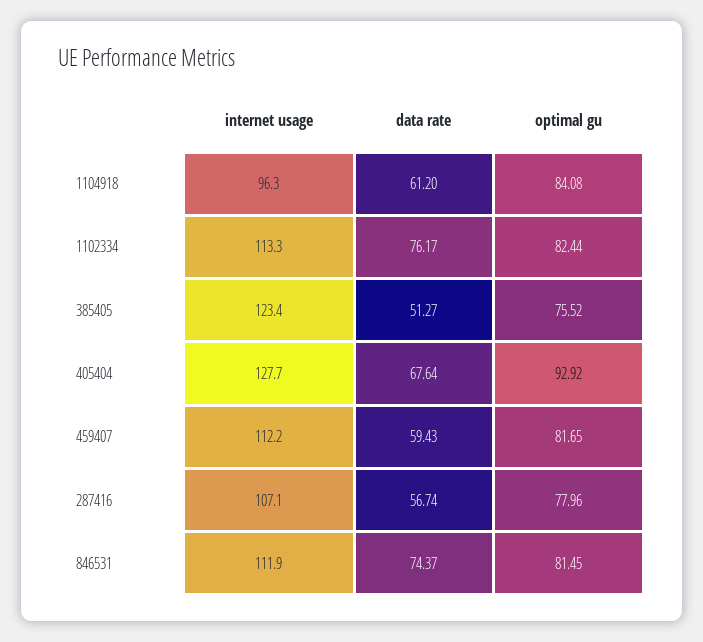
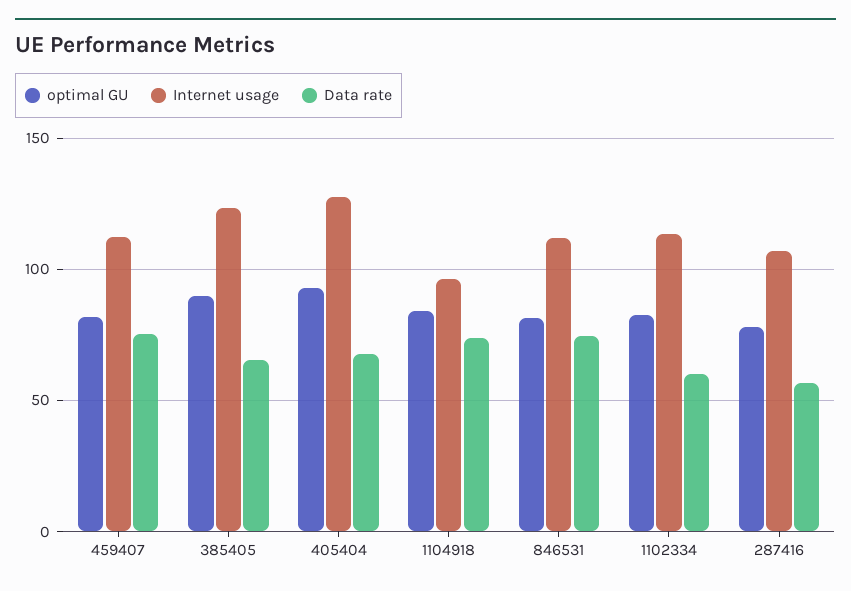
data rate, 1104918: 61.2 -> 75
data rate, 1102334: 76.17 -> 60
data rate, 385405: 51.27 -> 65
optimal gu, 385405: 75.52 -> 90
data rate, 459407: 59.43 -> 75

